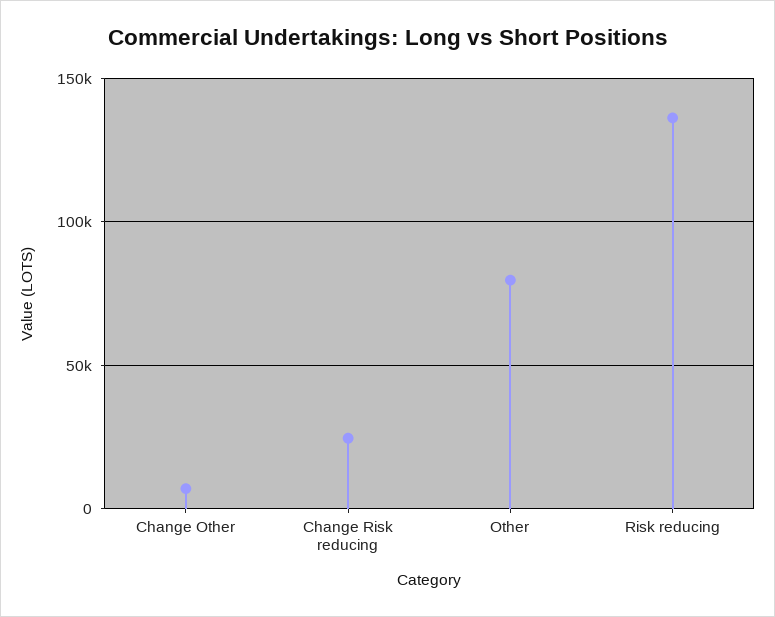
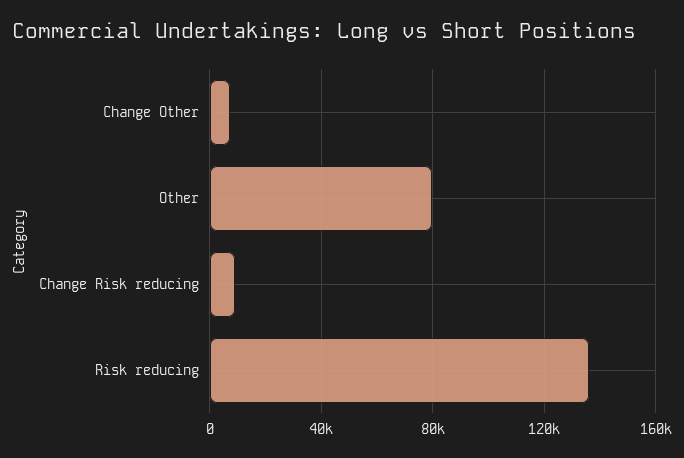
Change Risk reducing: 25000 -> 10000

